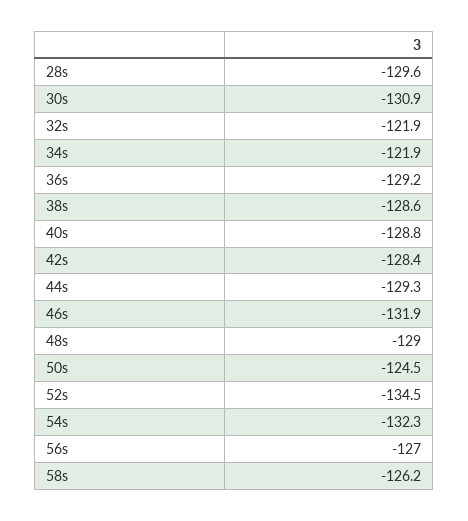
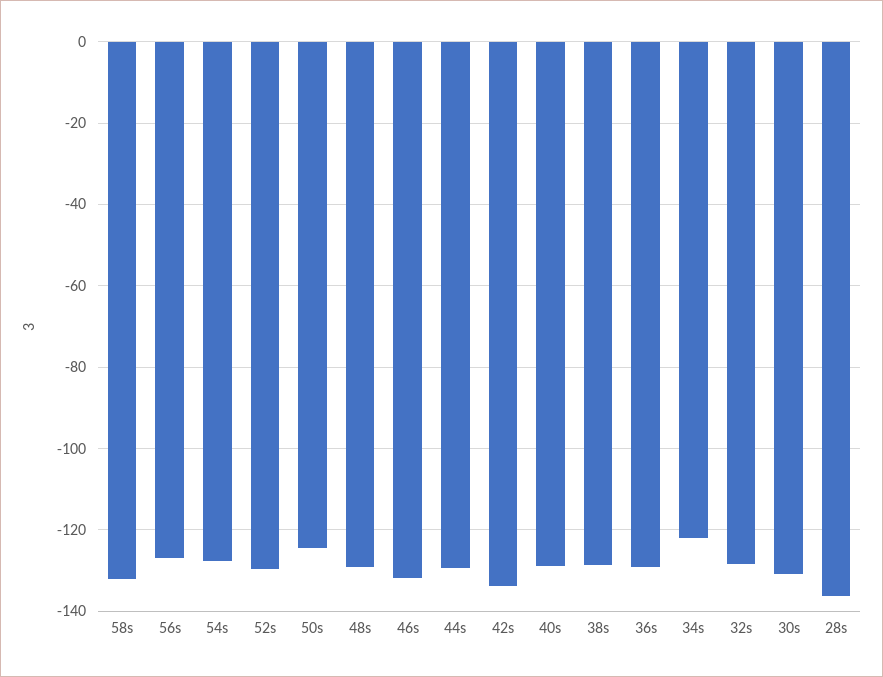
28s: -129.6 -> -136
32s: -121.9 -> -128
42s: -128.4 -> -134
52s: -134.5 -> -130
54s: -132.3 -> -128
58s: -126.2 -> -132

